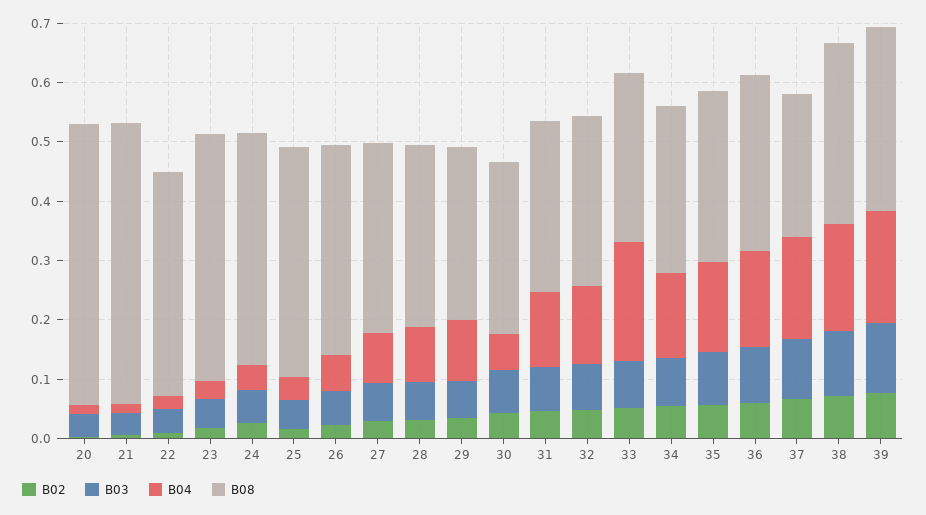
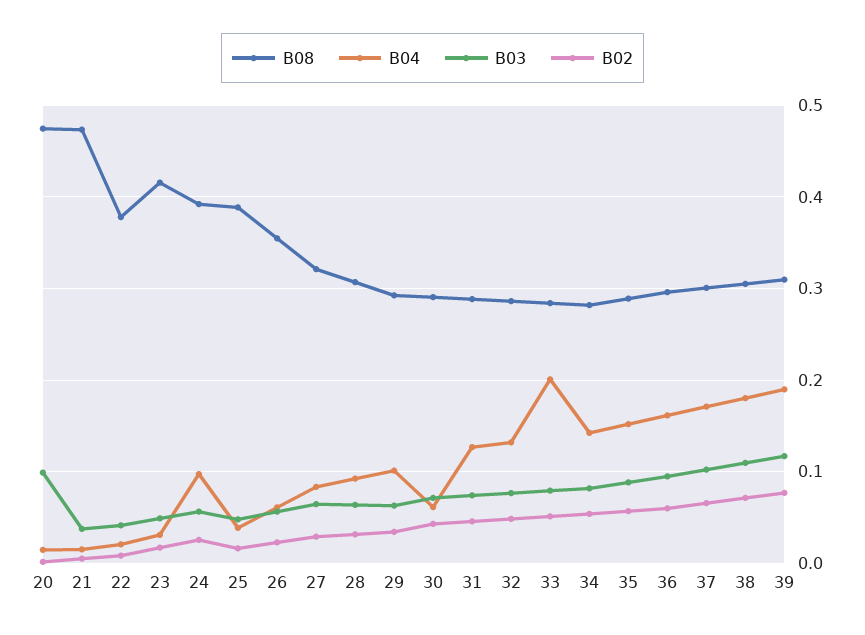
B03, 20: 0.04 -> 0.1
B04, 24: 0.04 -> 0.1
B08, 37: 0.24 -> 0.3

